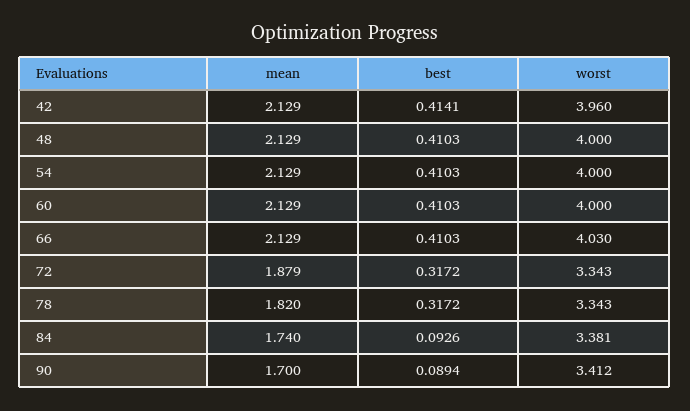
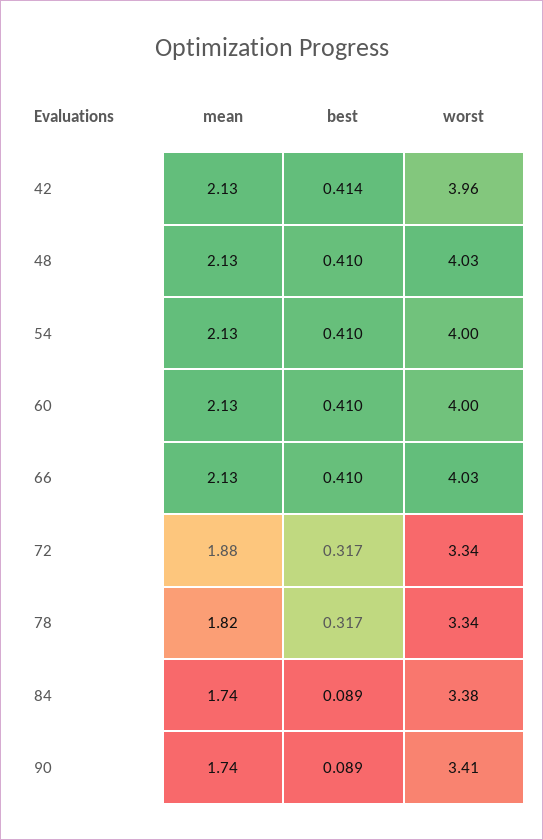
worst, 48: 4 -> 4.03
best, 84: 0.0926 -> 0.089
mean, 90: 1.7 -> 1.74

